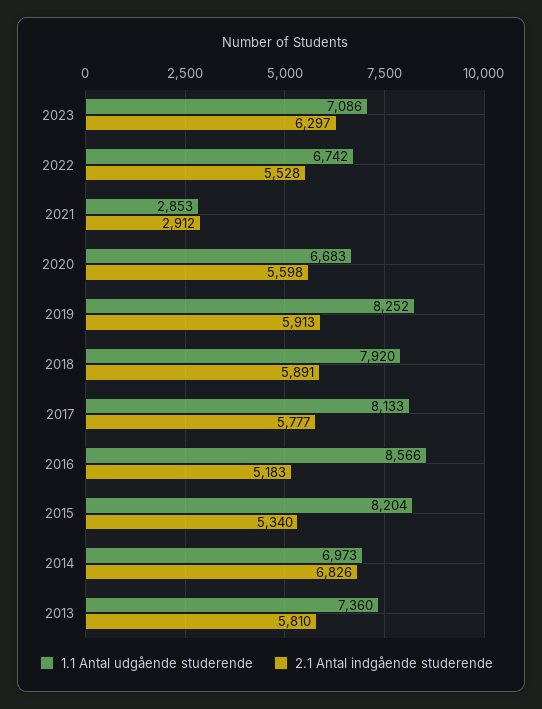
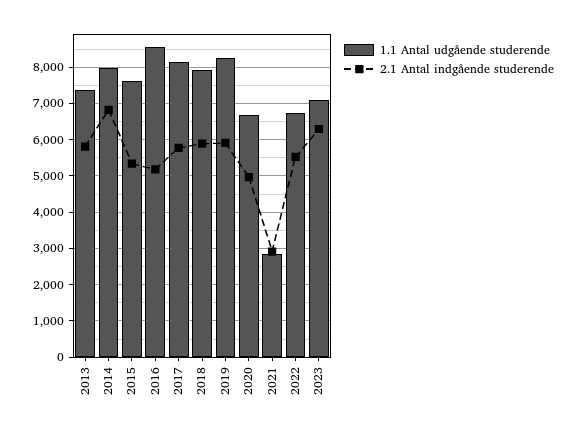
2.1 Antal indgående studerende, 2020: 5598 -> 5000
1.1 Antal udgående studerende, 2015: 8204 -> 7600
1.1 Antal udgående studerende, 2014: 6973 -> 8000

